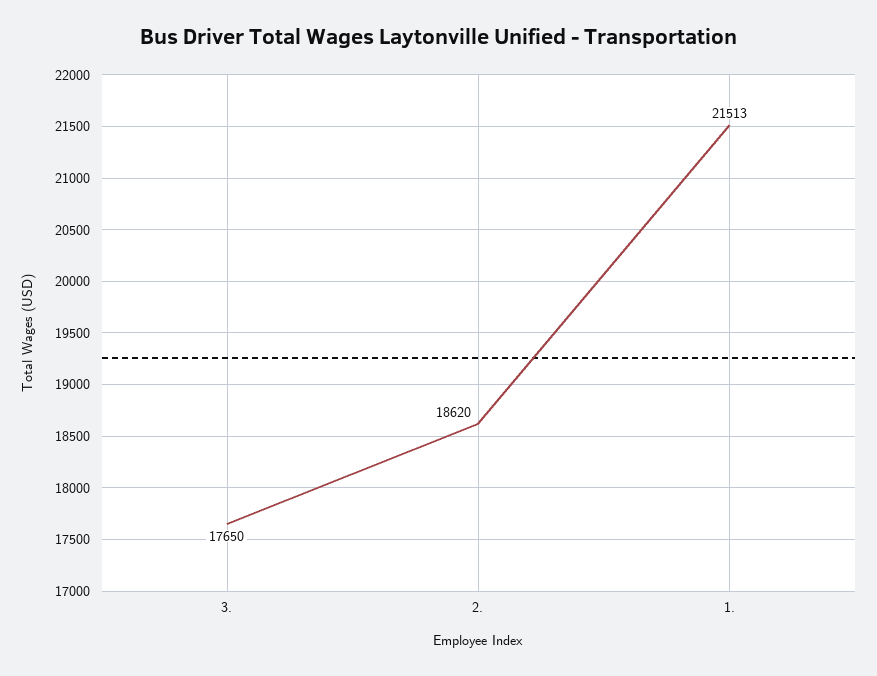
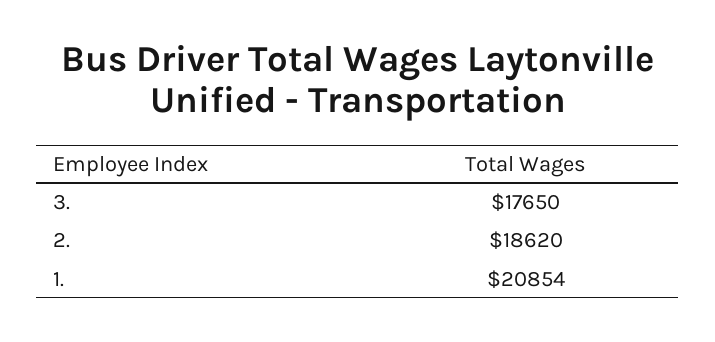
1.: 21513 -> 20854

